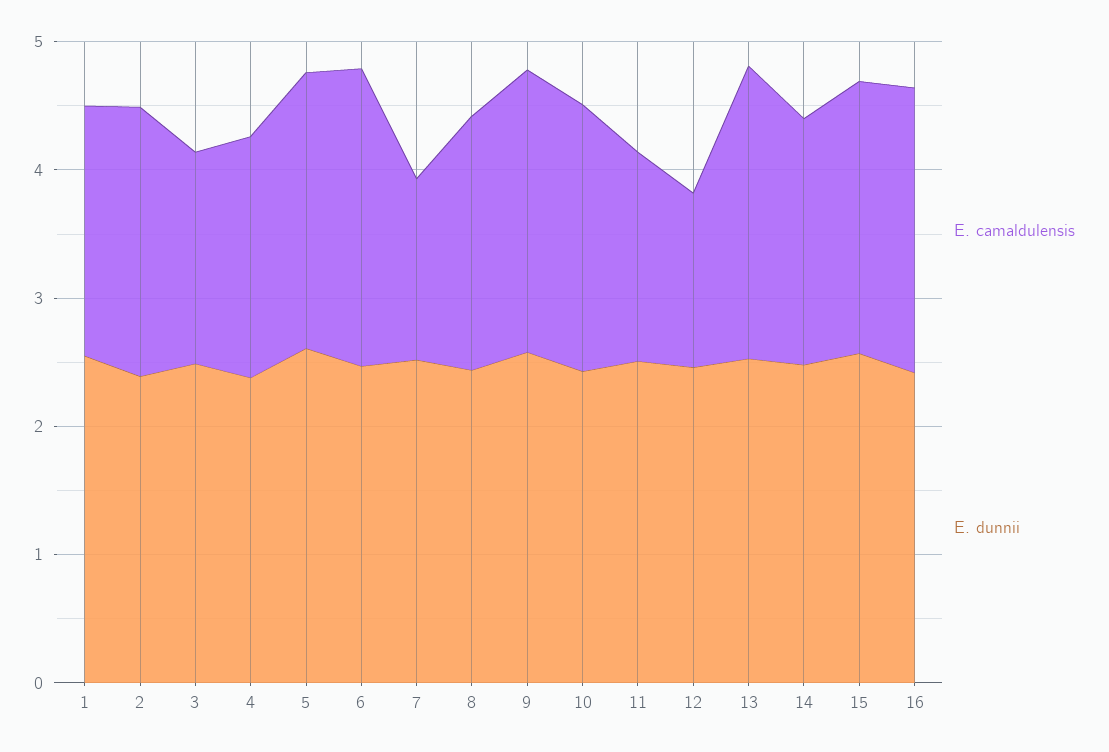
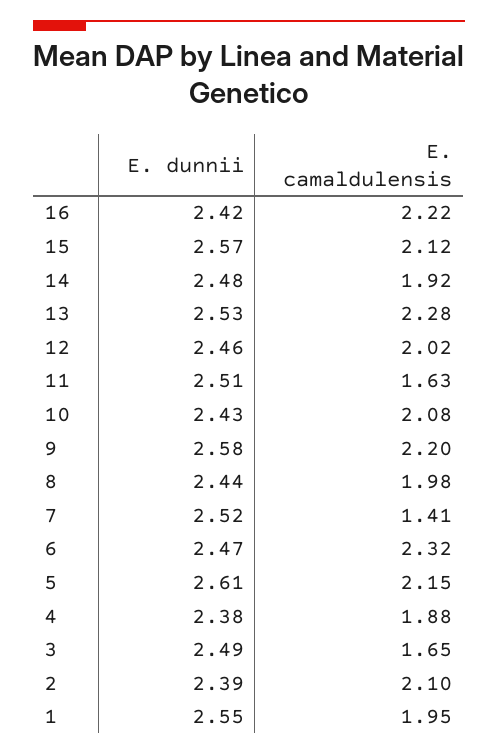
E. camaldulensis, 12: 1.4 -> 2.02

